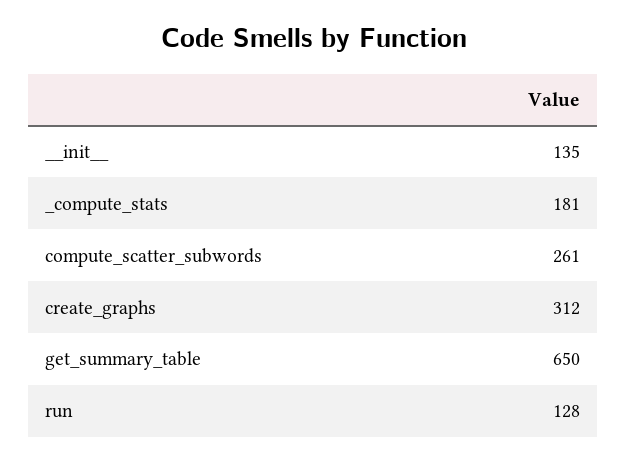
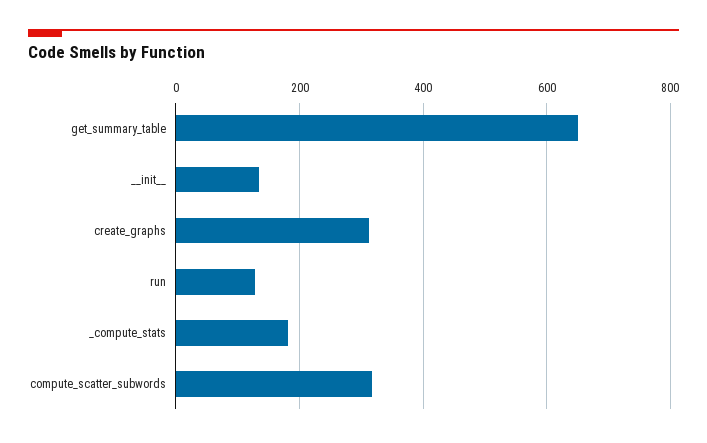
compute_scatter_subwords: 261 -> 320

